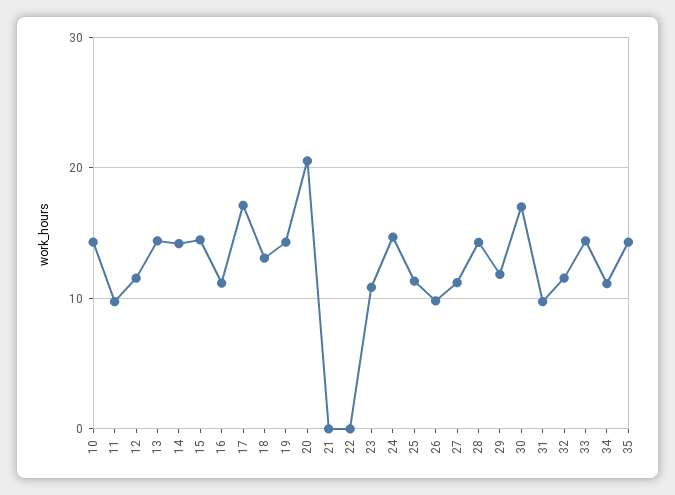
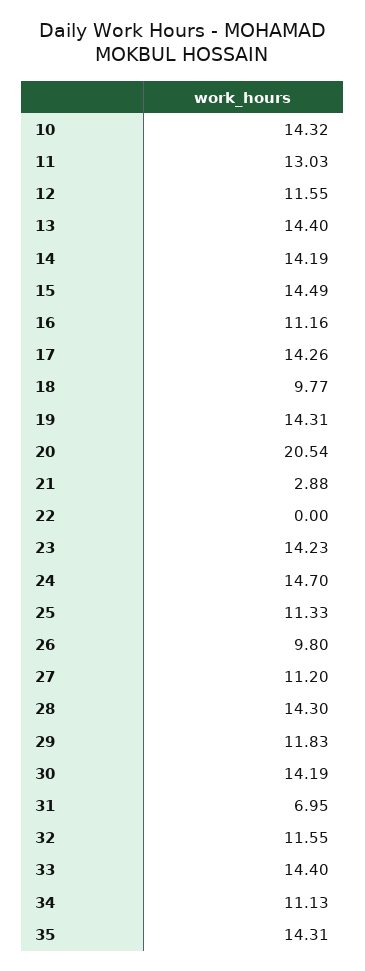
11: 10 -> 13.03
17: 17 -> 14.26
18: 13 -> 9.77
21: 0 -> 2.88
23: 11 -> 14.23
30: 17 -> 14.19
31: 10 -> 6.95

